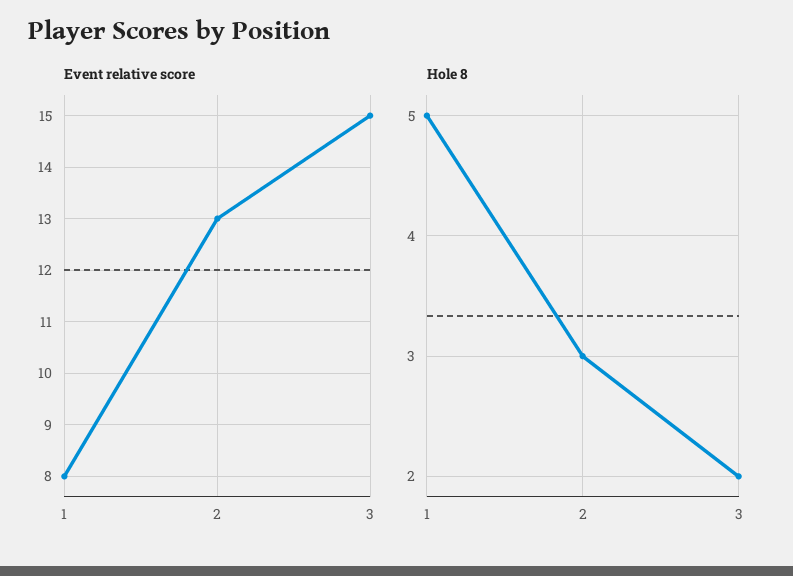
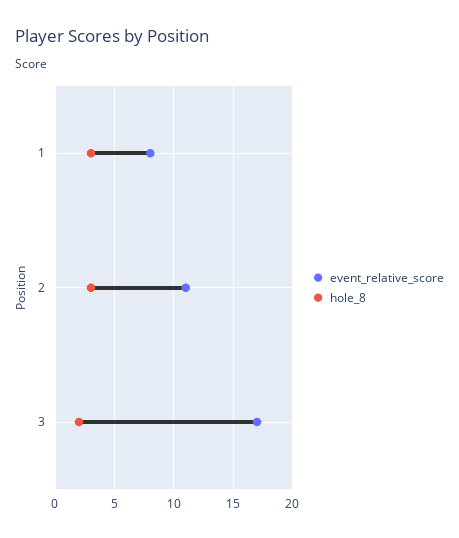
Event relative score, 2: 13 -> 11
Event relative score, 3: 15 -> 17
Hole 8, 1: 5 -> 3

